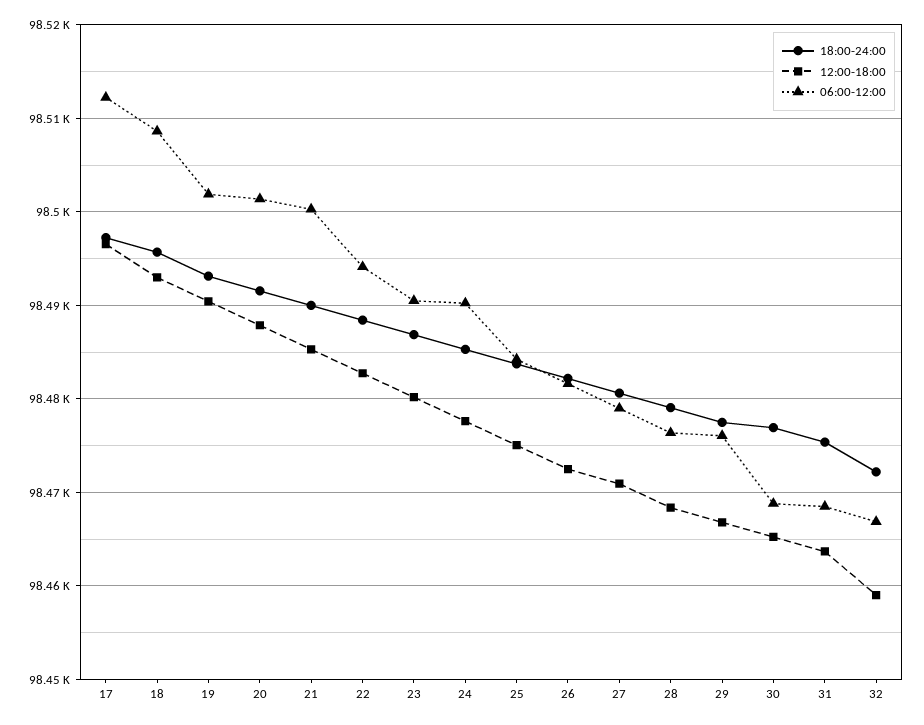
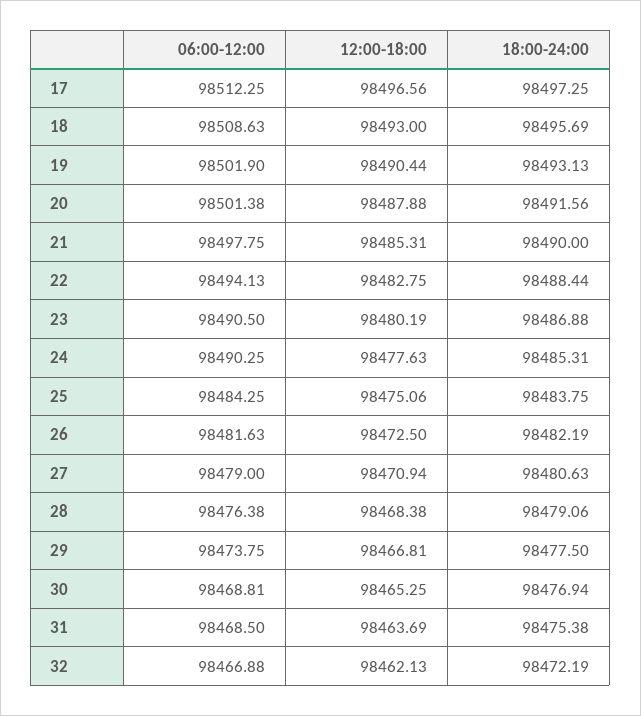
06:00-12:00, 21: 98500 -> 98497.75
06:00-12:00, 29: 98476 -> 98473.75
12:00-18:00, 32: 98459 -> 98462.13

